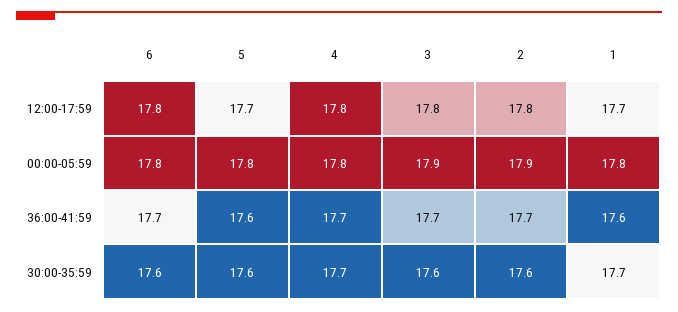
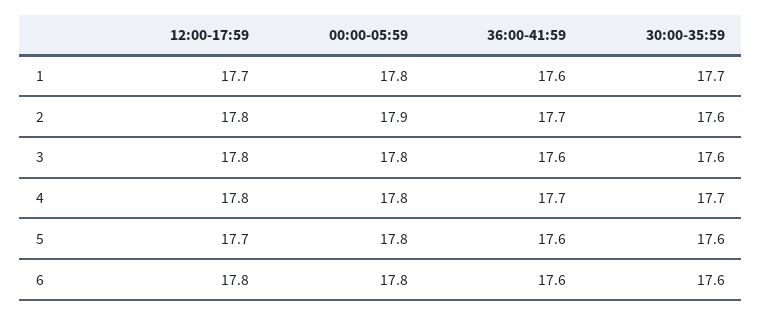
3, 00:00-05:59: 17.9 -> 17.8
6, 36:00-41:59: 17.7 -> 17.6
3, 36:00-41:59: 17.7 -> 17.6

